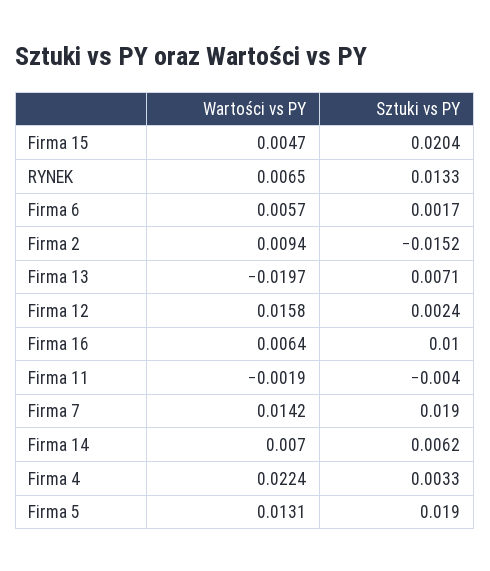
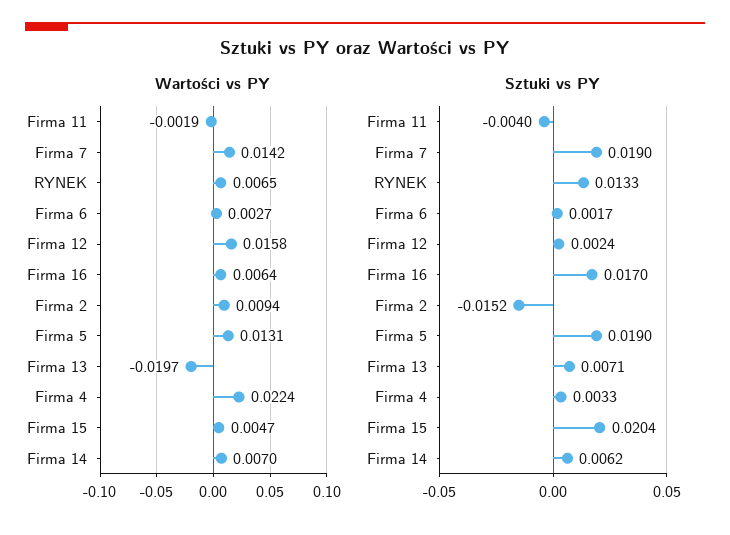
Wartości vs PY, Firma 6: 0.0057 -> 0.0027
Sztuki vs PY, Firma 16: 0.01 -> 0.017

